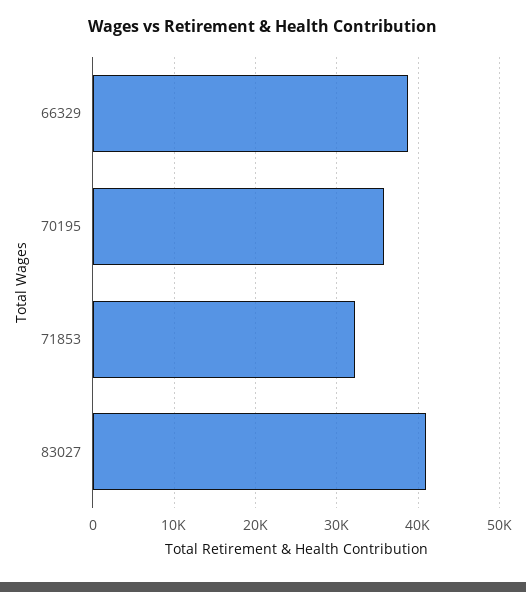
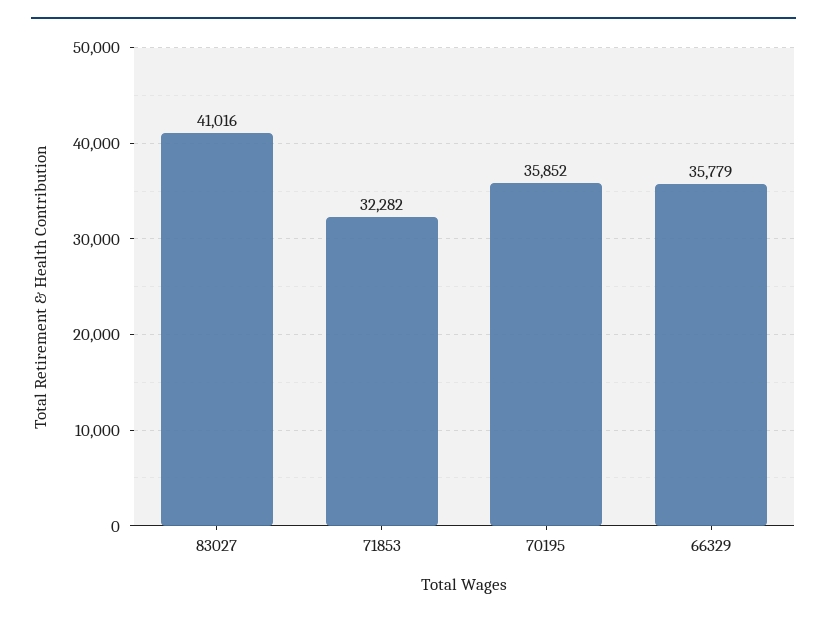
66329: 39000 -> 35779

